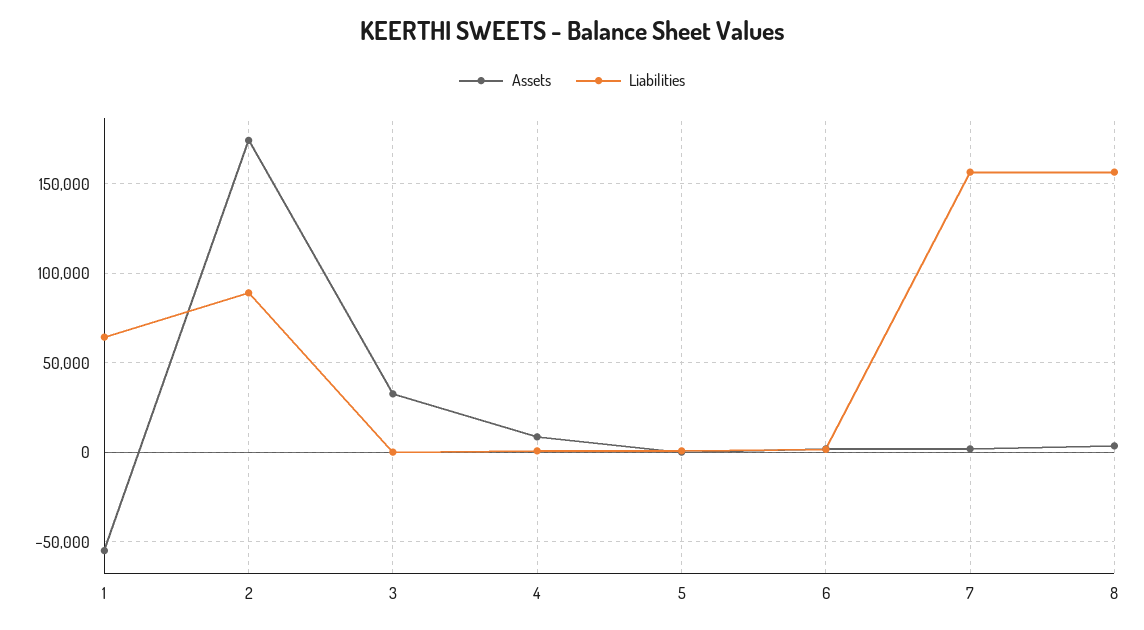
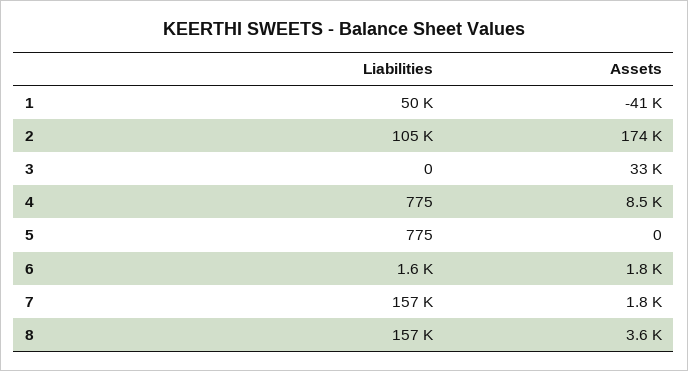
Assets, 1: -55000 -> -41000
Liabilities, 1: 65000 -> 50000
Liabilities, 2: 90000 -> 105000

